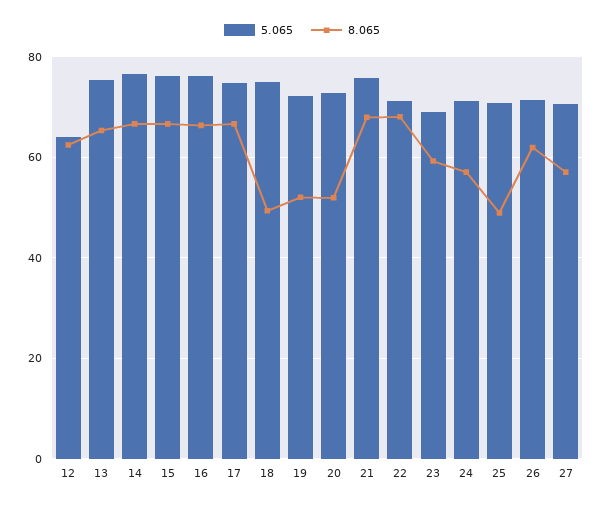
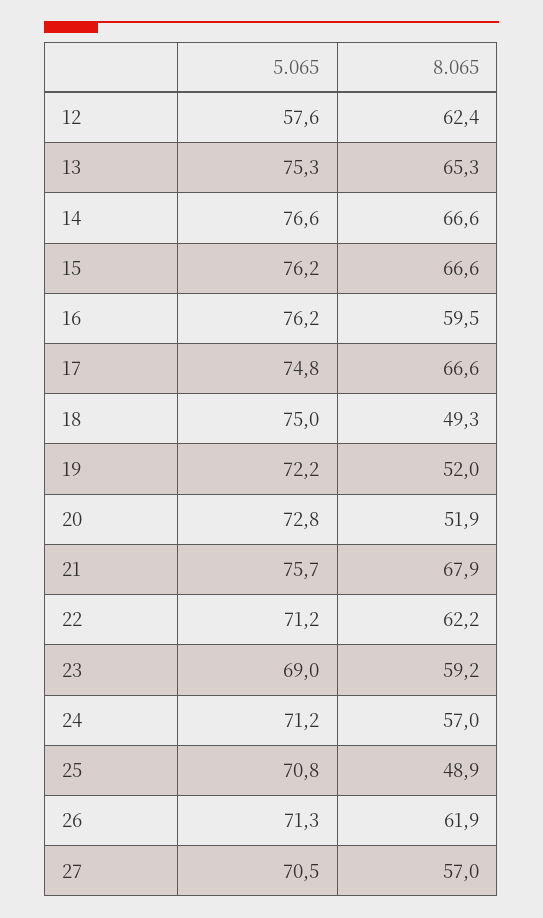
5.065, 12: 64 -> 57.6
8.065, 16: 66 -> 59.5
8.065, 22: 68 -> 62.2

